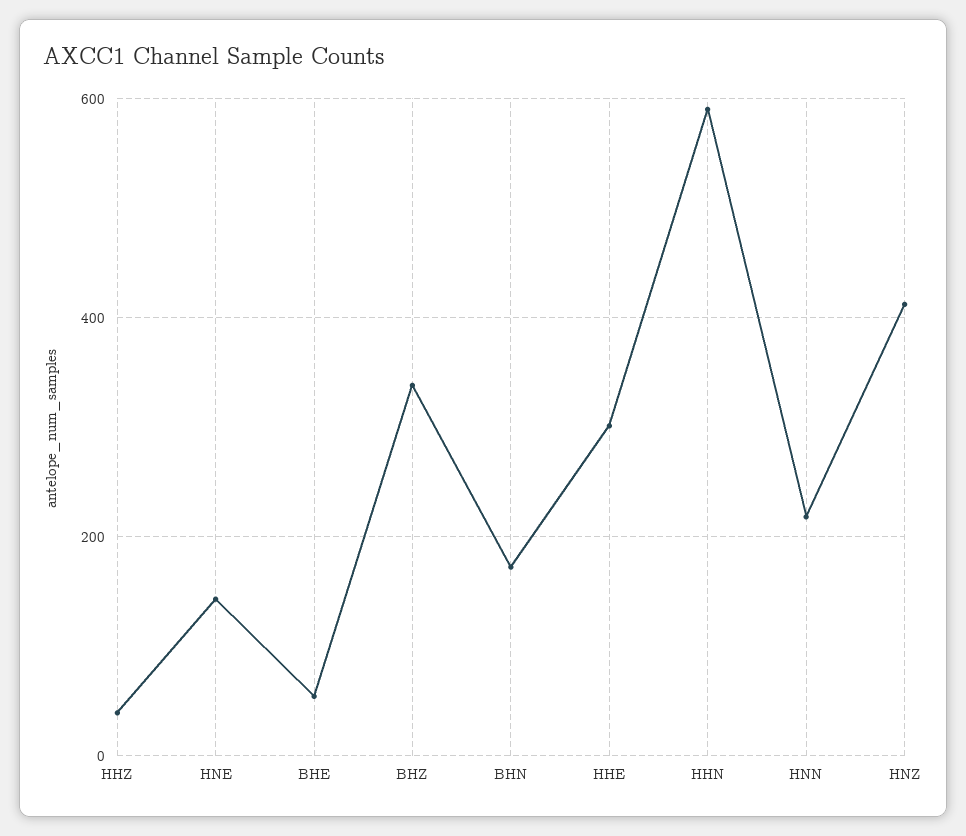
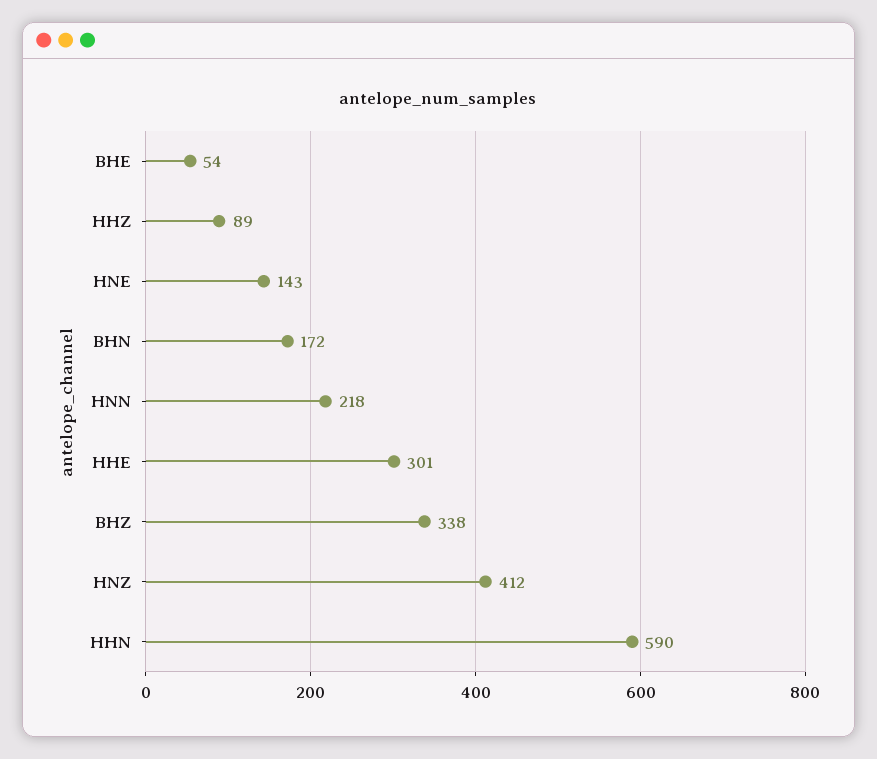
HHZ: 40 -> 89

